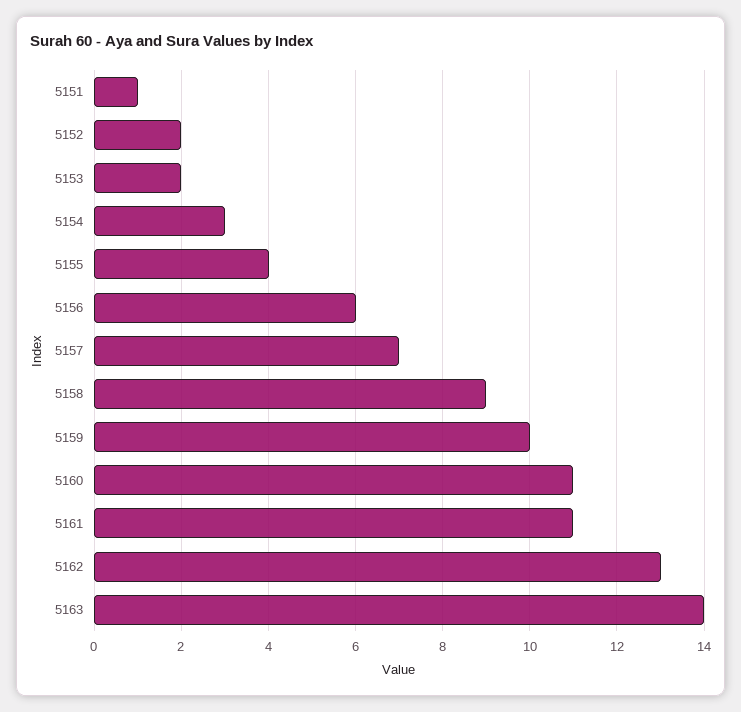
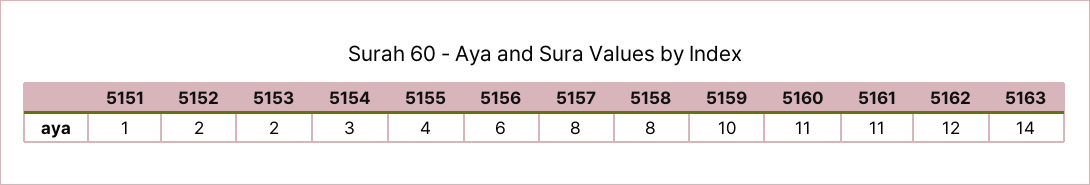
5157: 7 -> 8
5158: 9 -> 8
5162: 13 -> 12

